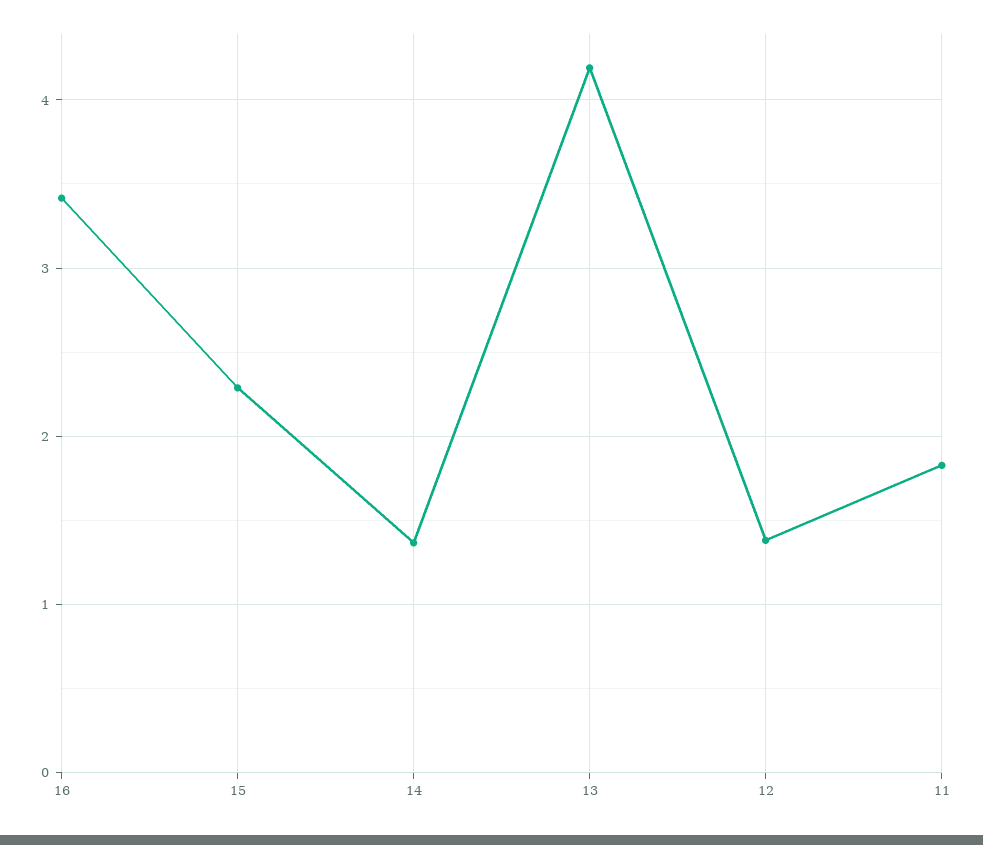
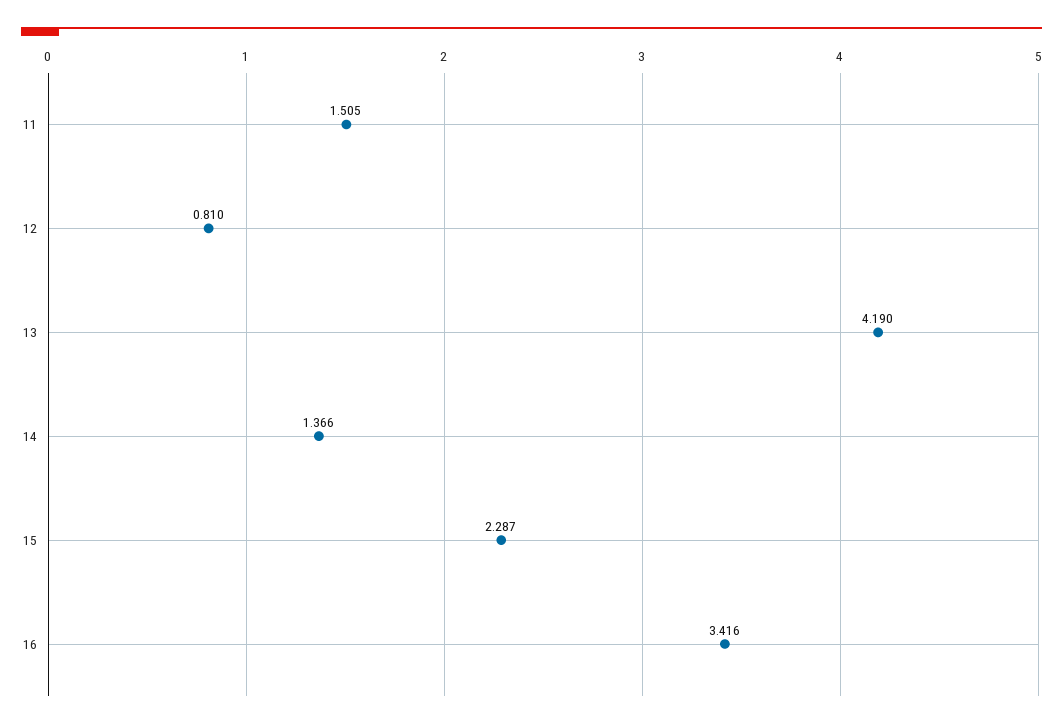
12: 1.4 -> 0.81
11: 1.8 -> 1.505

